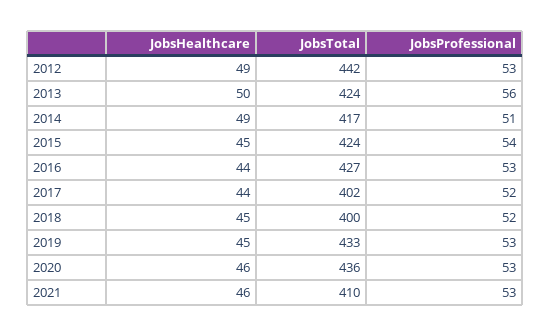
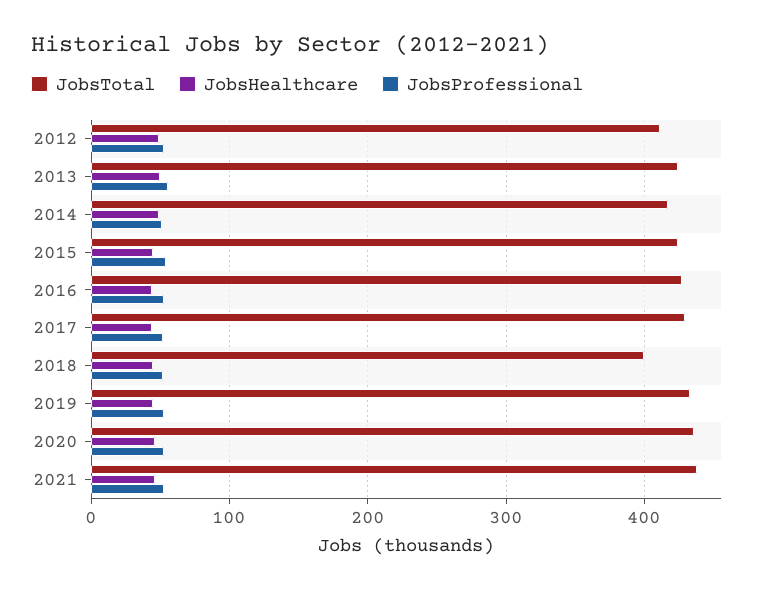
JobsTotal, 2012: 442 -> 410
JobsTotal, 2017: 402 -> 430
JobsTotal, 2021: 410 -> 440

